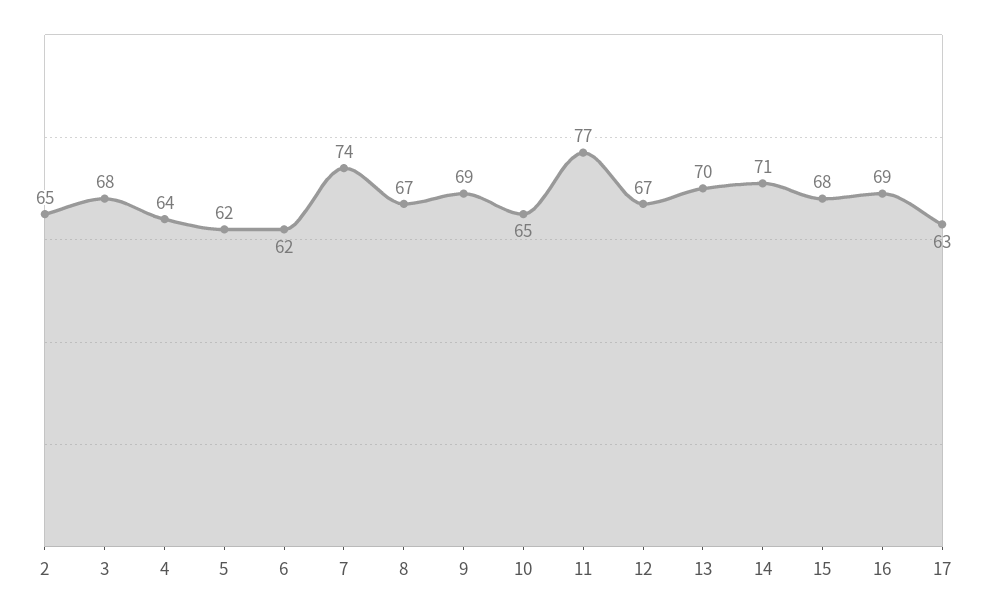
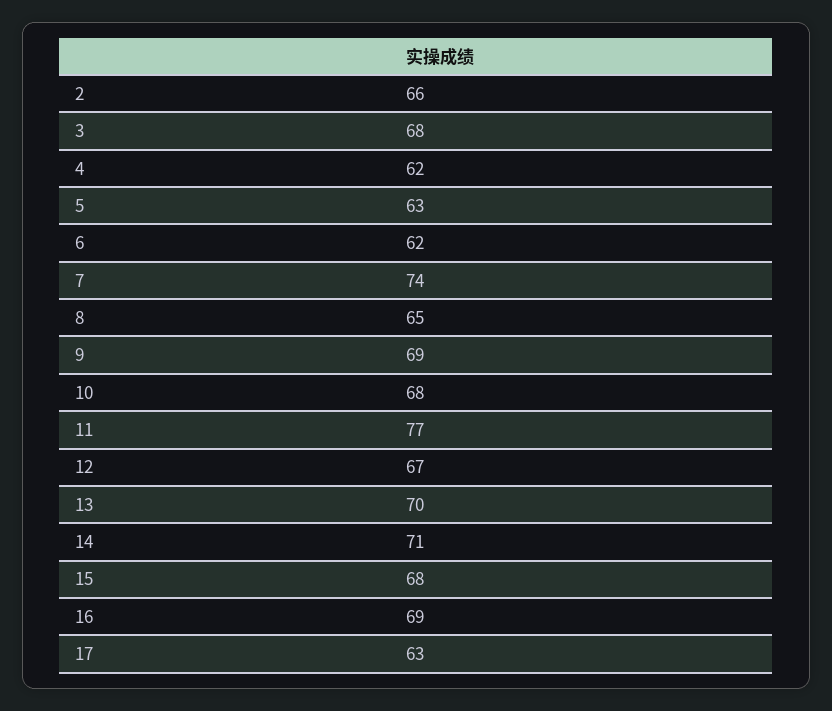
2: 65 -> 66
4: 64 -> 62
5: 62 -> 63
8: 67 -> 65
10: 65 -> 68

